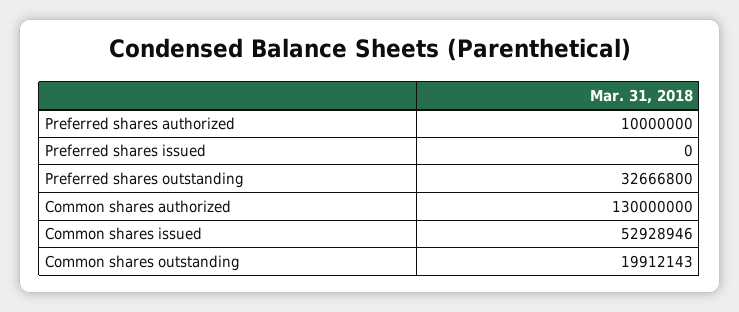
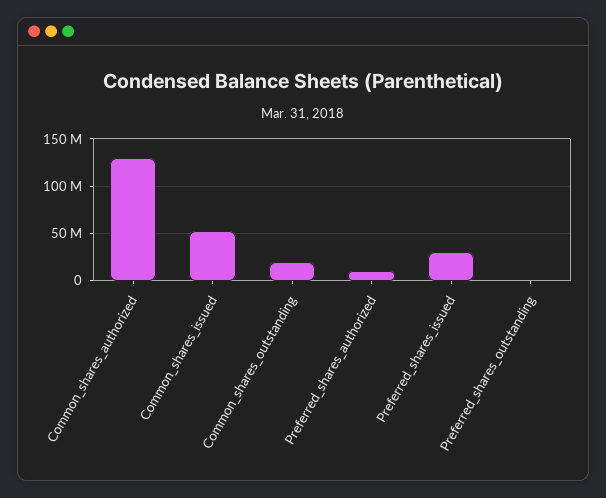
Preferred shares issued: 0 -> 30000000
Preferred shares outstanding: 32666800 -> 0

